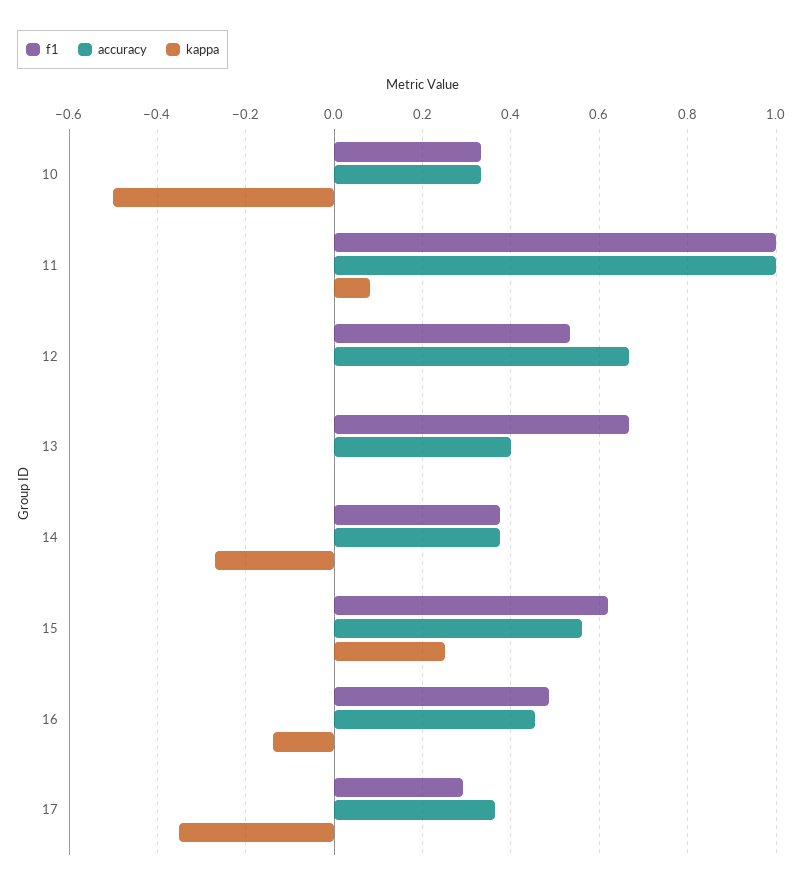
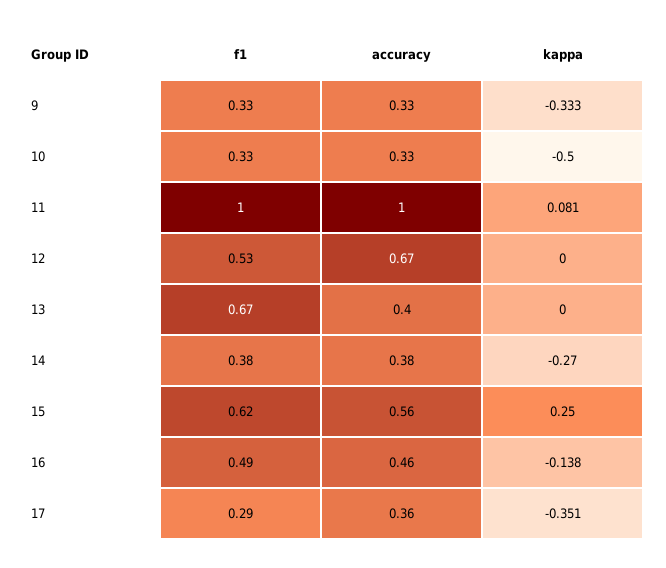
f1, 9: none -> 0.33
accuracy, 9: none -> 0.33
kappa, 9: none -> -0.333

